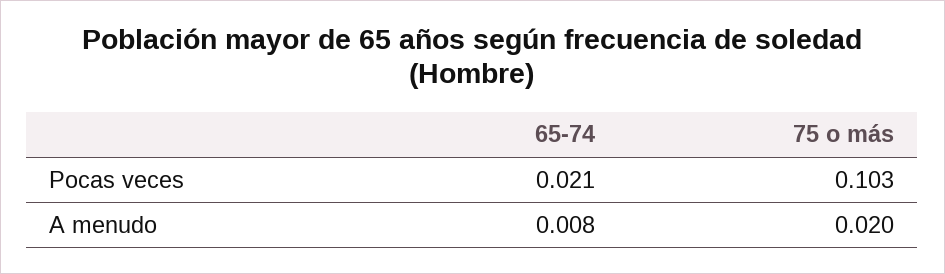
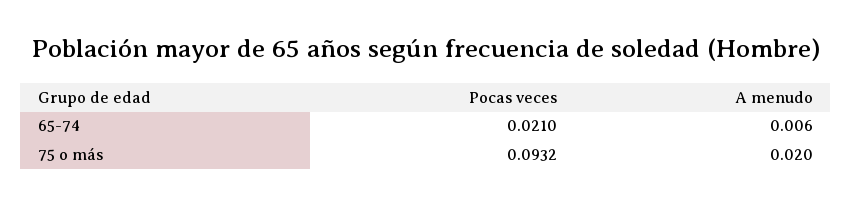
75 o más, Pocas veces: 0.103 -> 0.0932
65-74, A menudo: 0.008 -> 0.006

